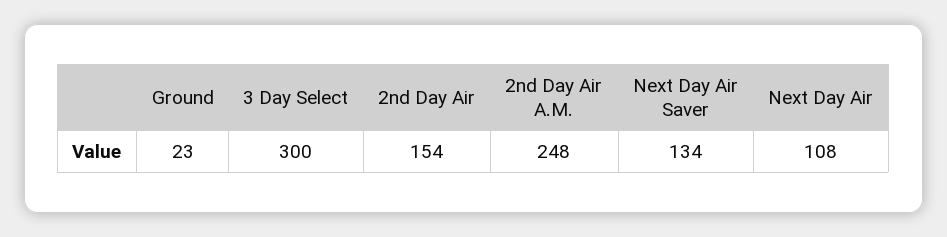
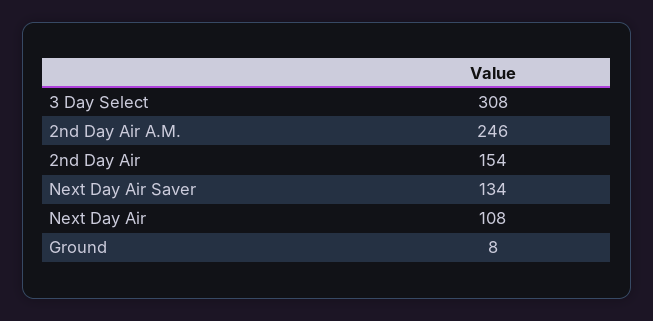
Ground: 23 -> 8
3 Day Select: 300 -> 308
2nd Day Air A.M.: 248 -> 246

